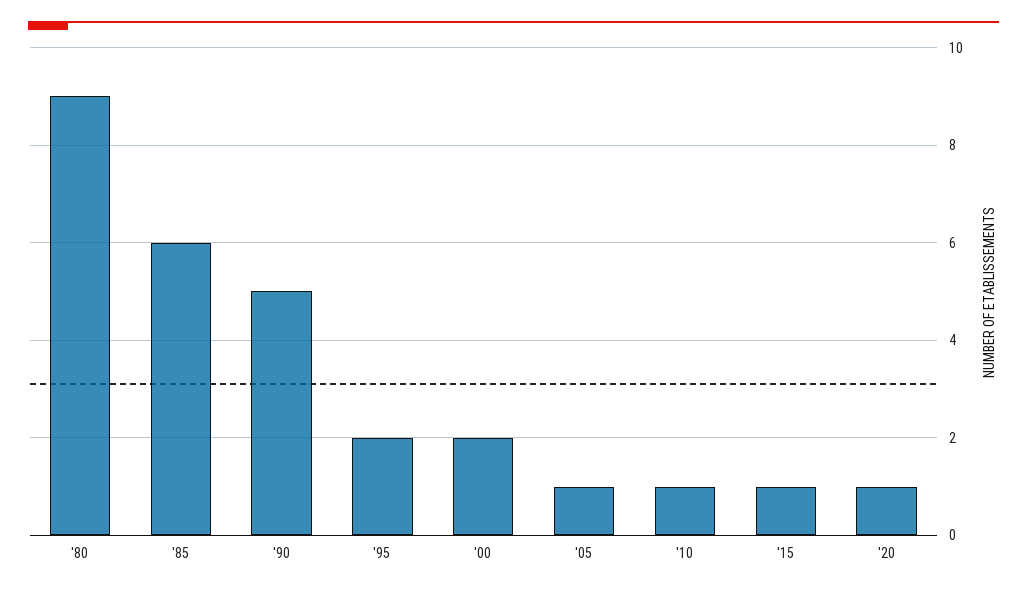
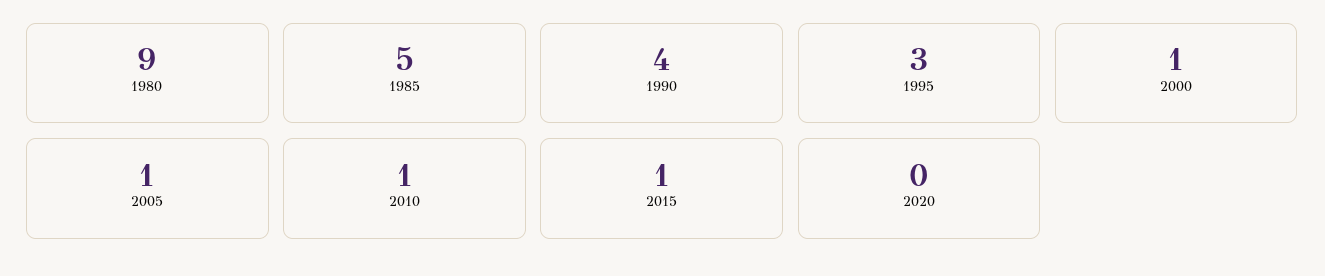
'85: 6 -> 5
'90: 5 -> 4
'95: 2 -> 3
'00: 2 -> 1
'20: 1 -> 0

